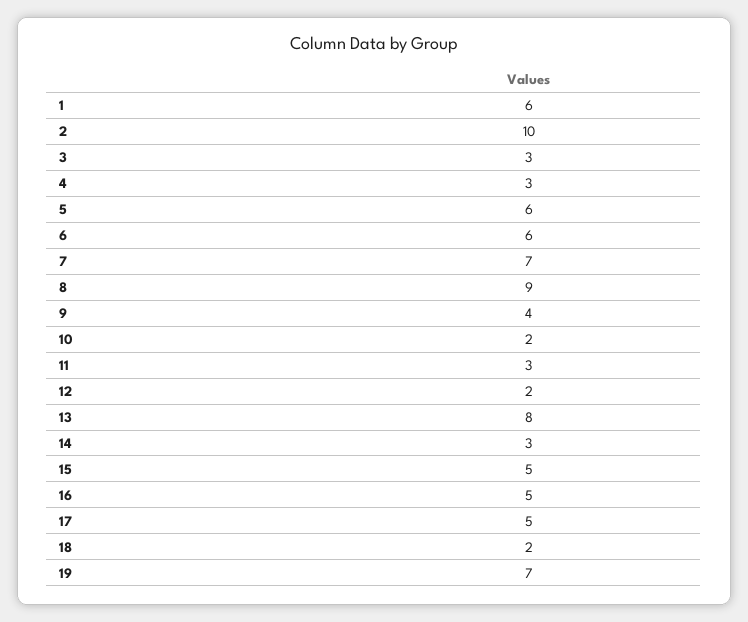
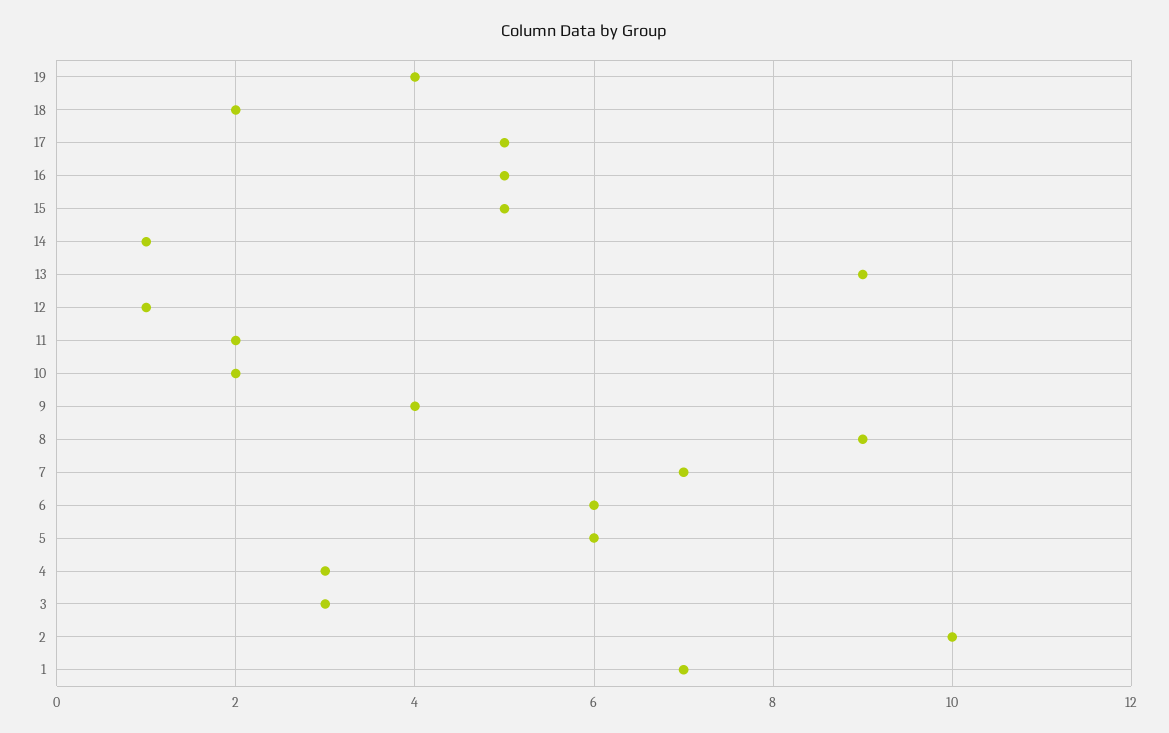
1: 6 -> 7
11: 3 -> 2
12: 2 -> 1
13: 8 -> 9
14: 3 -> 1
19: 7 -> 4

